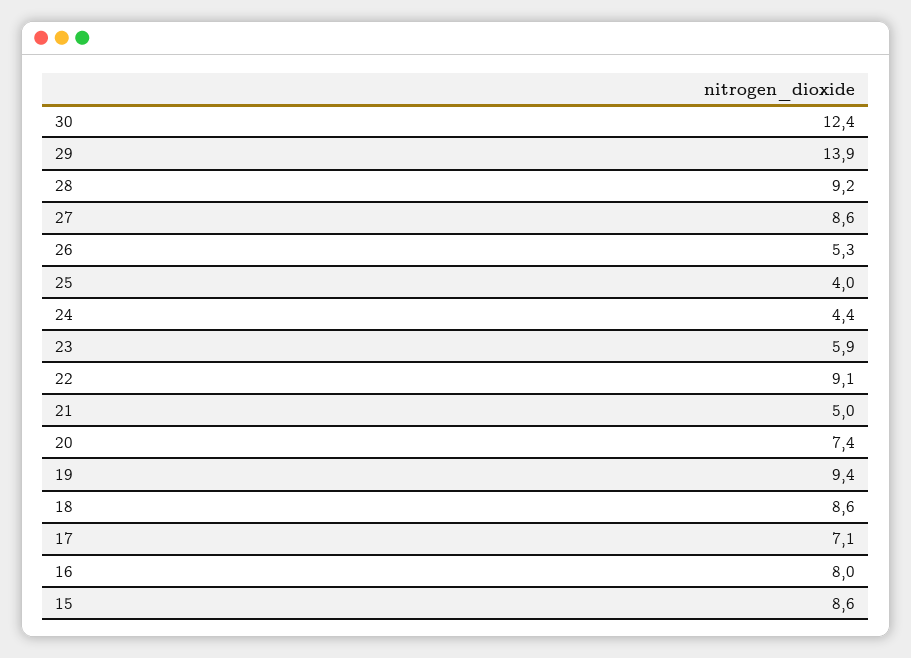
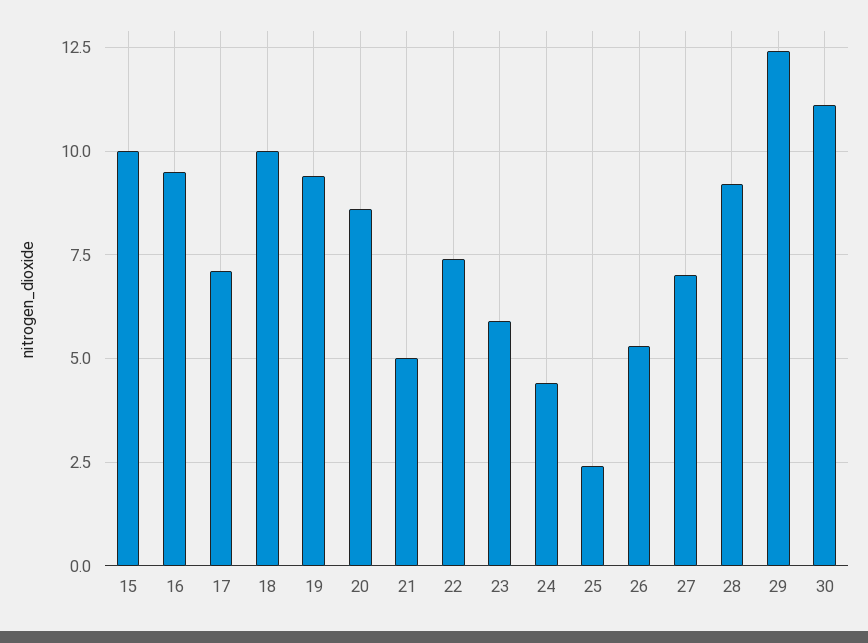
30: 12.4 -> 11
29: 13.9 -> 12.5
27: 8.6 -> 7
25: 4 -> 2.5
22: 9.1 -> 7.5
20: 7.4 -> 8.5
18: 8.6 -> 10
16: 8 -> 9.5
15: 8.6 -> 10

